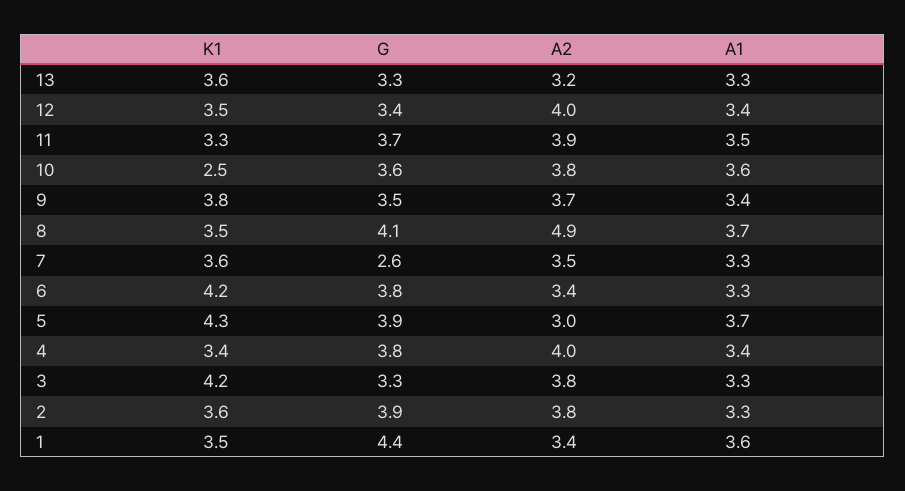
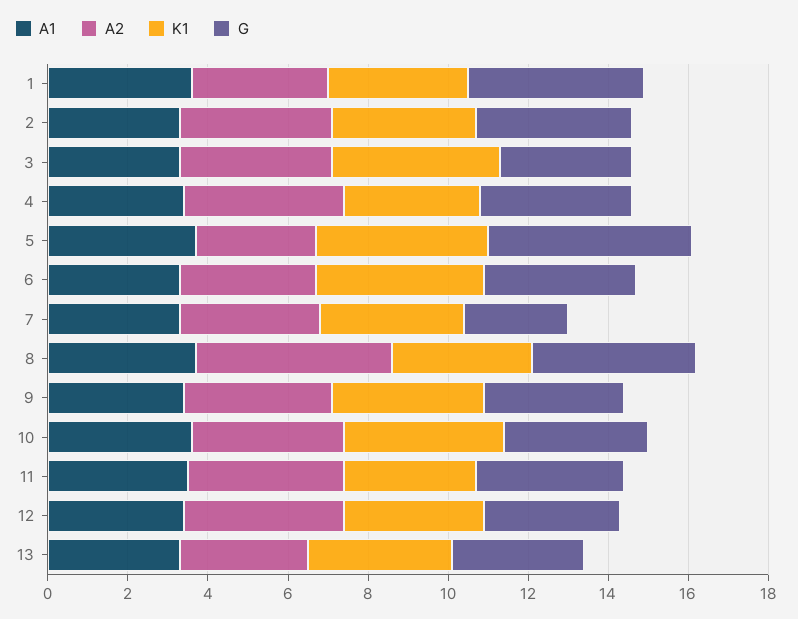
K1, 10: 2.5 -> 4
G, 5: 3.9 -> 5

